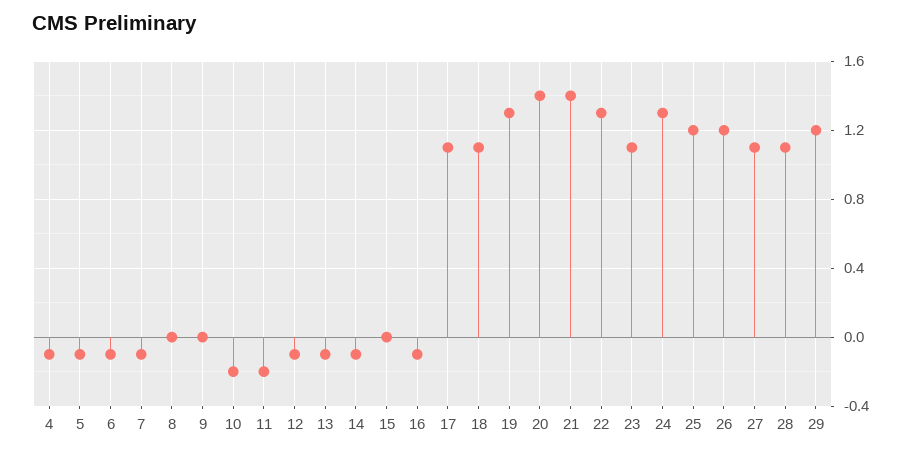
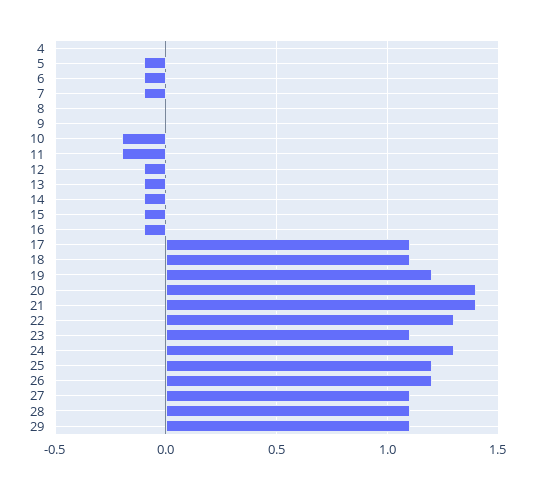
4: -0.1 -> 0
15: 0 -> -0.1
19: 1.3 -> 1.2
29: 1.2 -> 1.1

